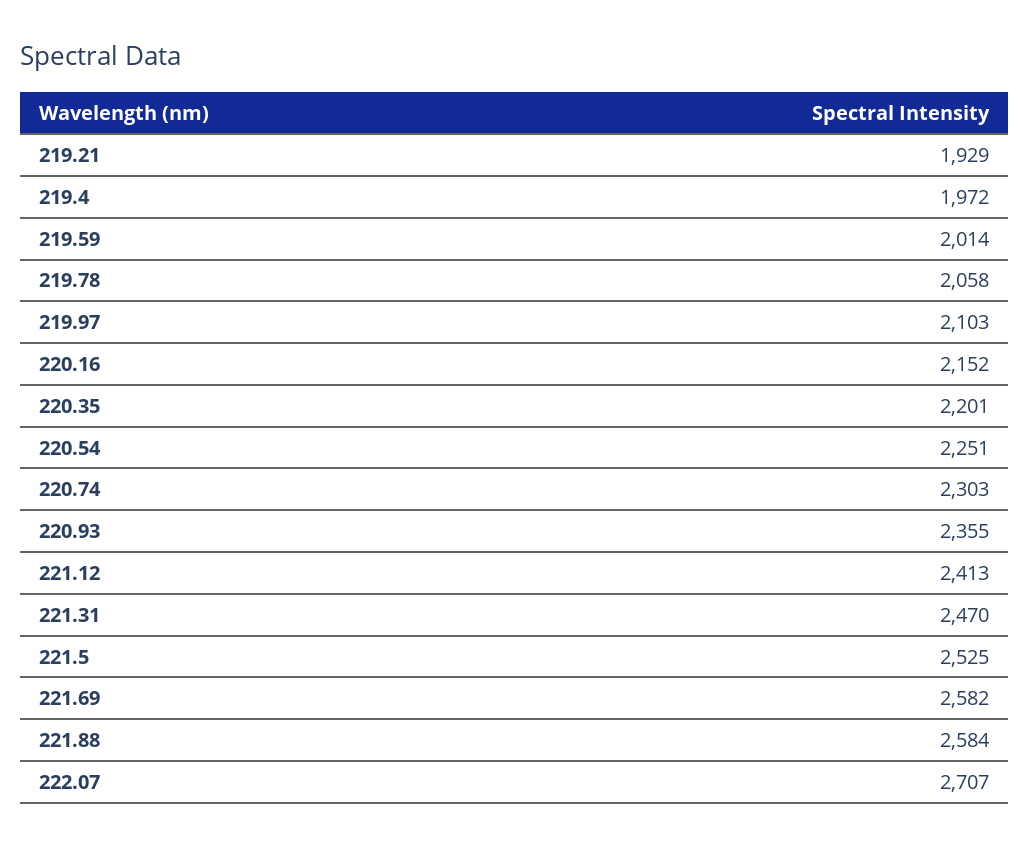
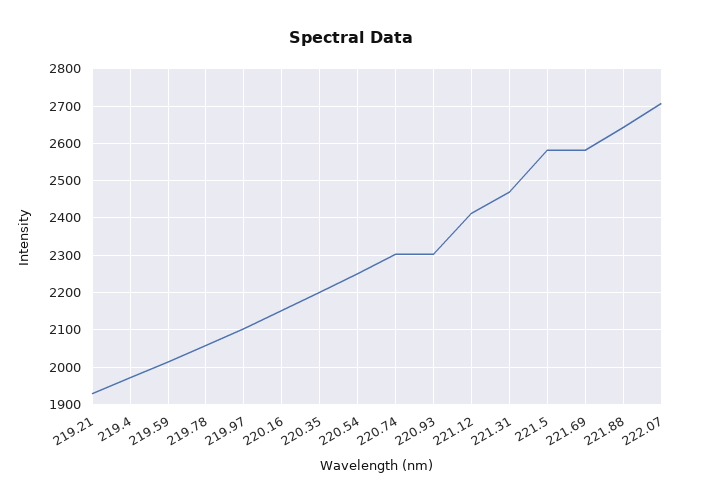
220.93: 2355 -> 2300
221.5: 2525 -> 2580
221.88: 2584 -> 2640

